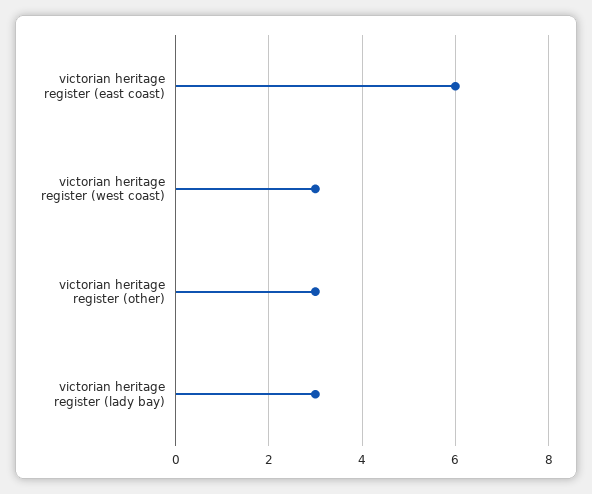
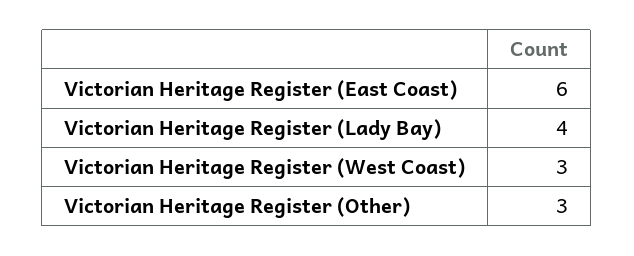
victorian heritage register (lady bay): 3 -> 4

